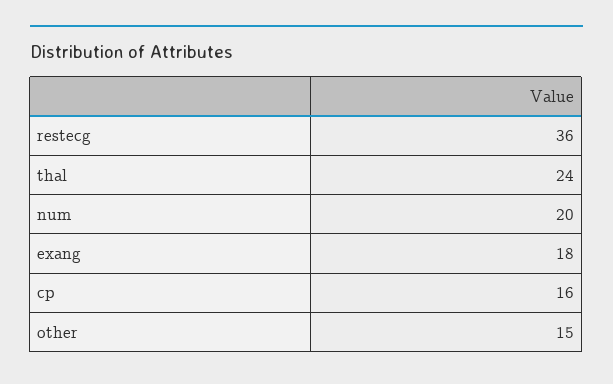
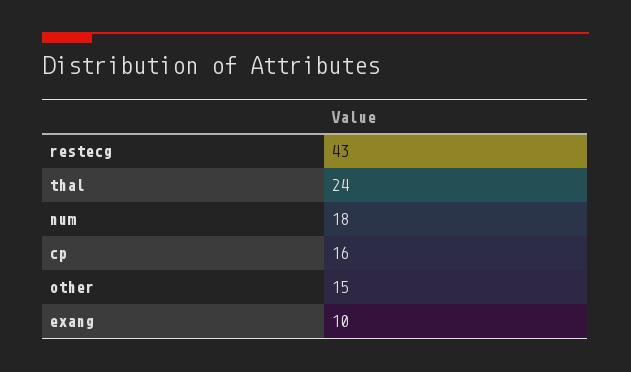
restecg: 36 -> 43
num: 20 -> 18
exang: 18 -> 10

